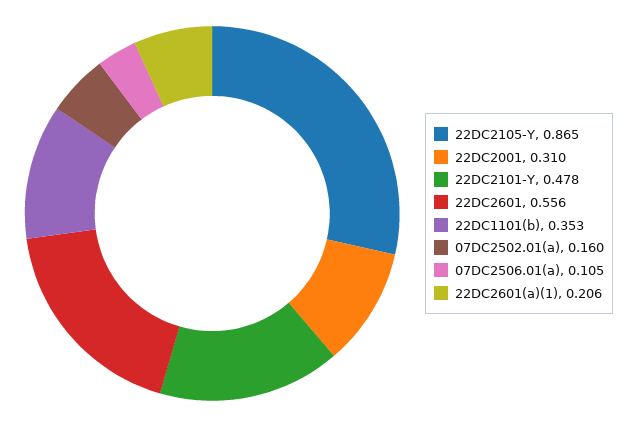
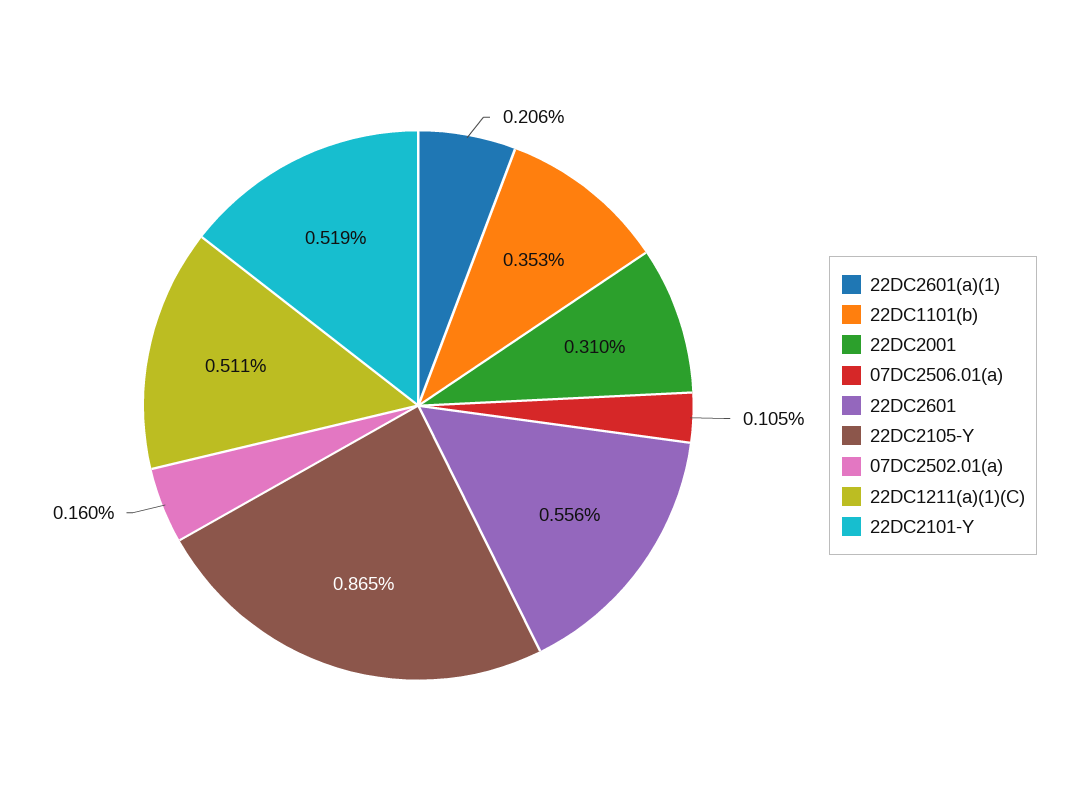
22DC2101-Y: 0.478 -> 0.519
22DC1211(a)(1)(C): none -> 0.511

